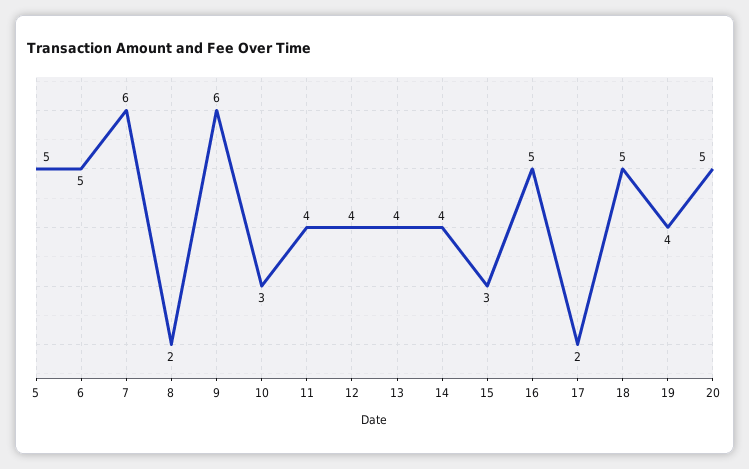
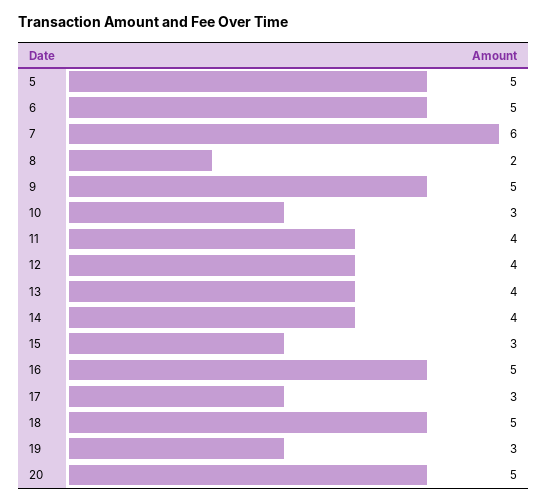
9: 6 -> 5
17: 2 -> 3
19: 4 -> 3

